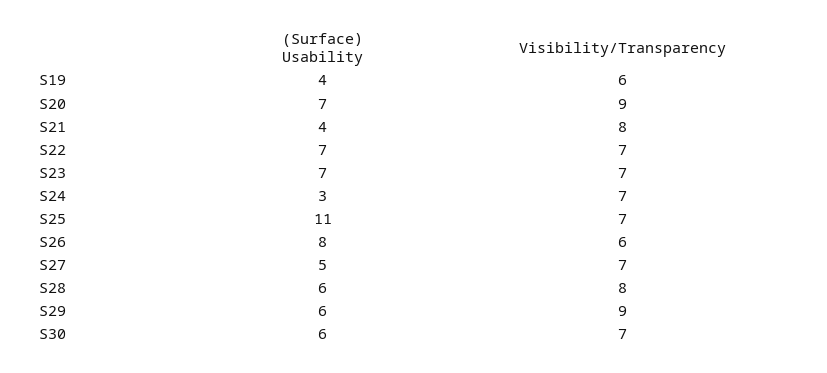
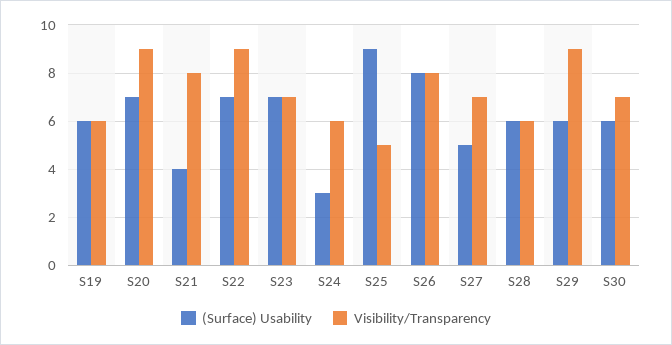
(Surface) Usability, S19: 4 -> 6
Visibility/Transparency, S22: 7 -> 9
Visibility/Transparency, S24: 7 -> 6
(Surface) Usability, S25: 11 -> 9
Visibility/Transparency, S25: 7 -> 5
Visibility/Transparency, S26: 6 -> 8
Visibility/Transparency, S28: 8 -> 6

